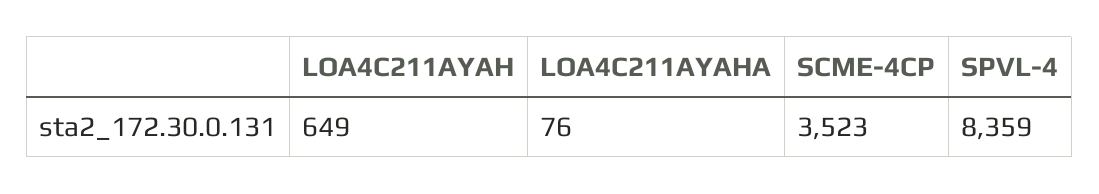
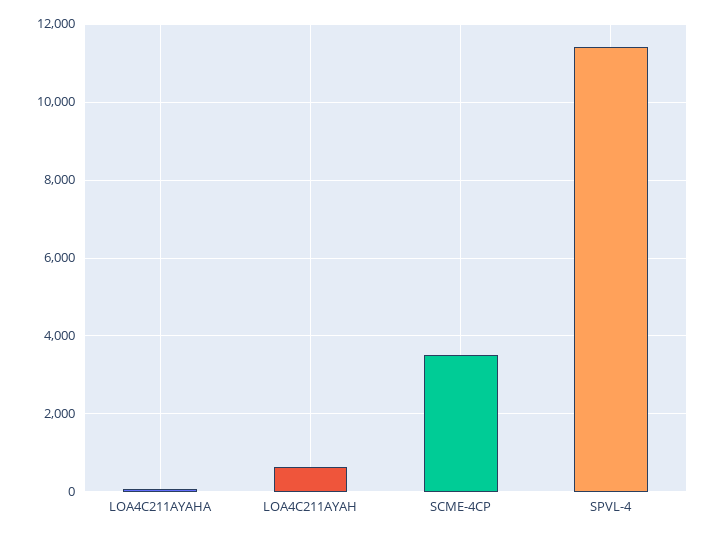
SPVL-4: 8359 -> 11400

